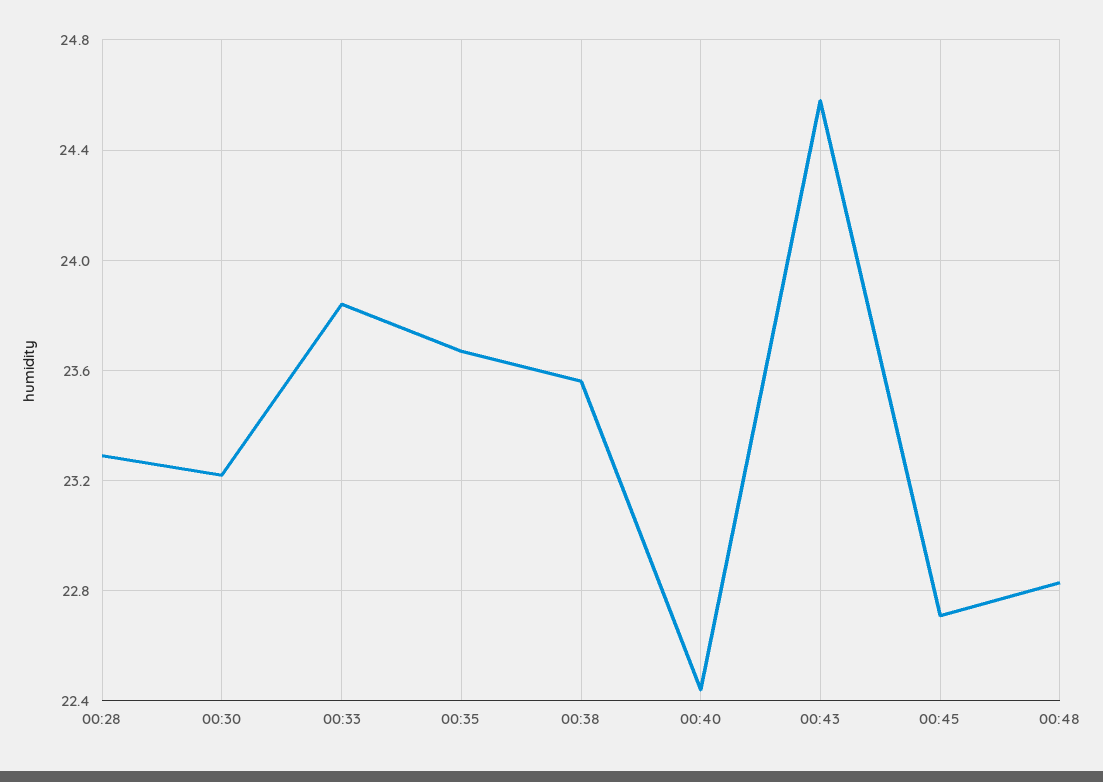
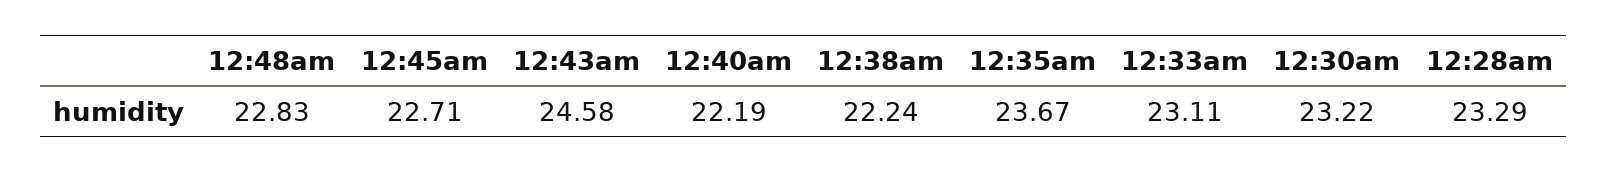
00:33: 23.85 -> 23.11
00:38: 23.55 -> 22.24
00:40: 22.45 -> 22.19

